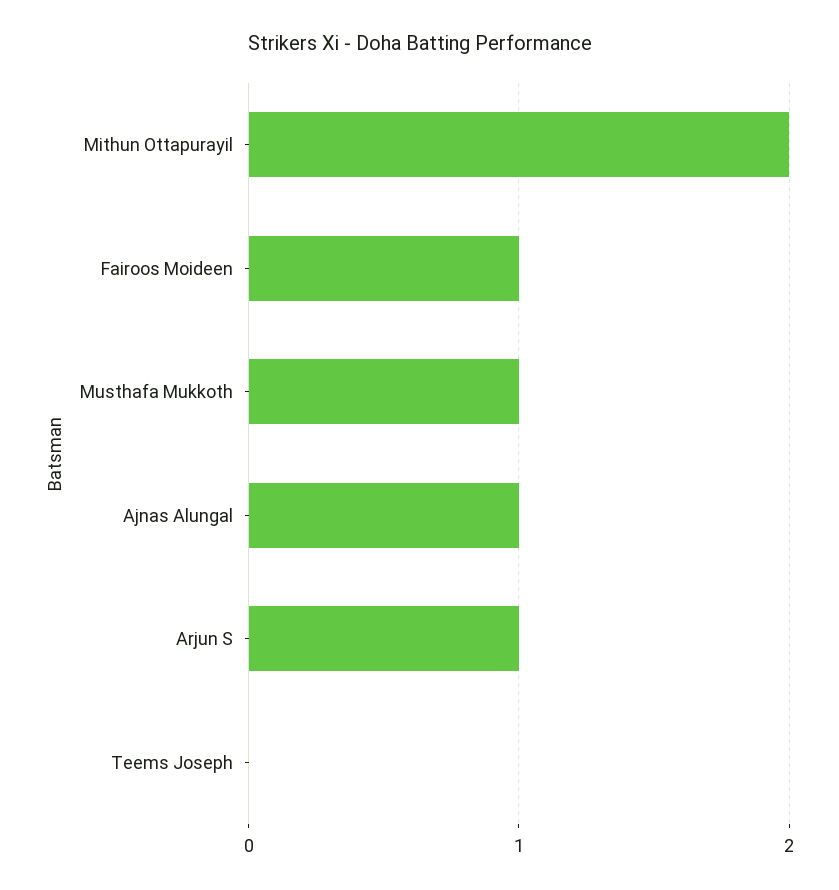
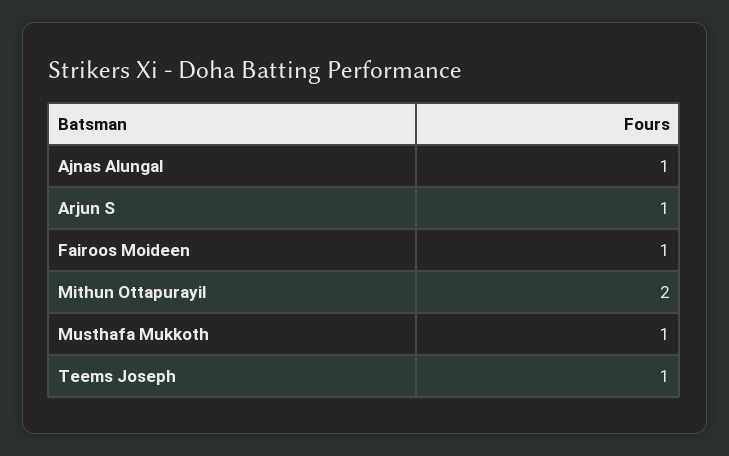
Teems Joseph: 0 -> 1

